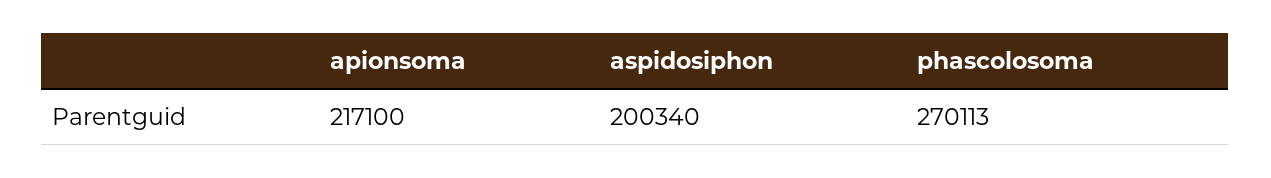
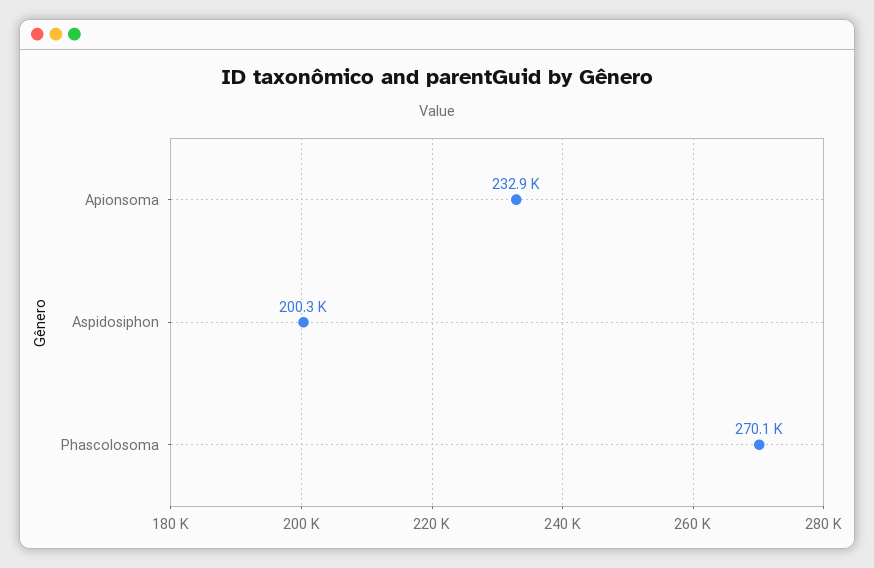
apionsoma: 217100 -> 232900

